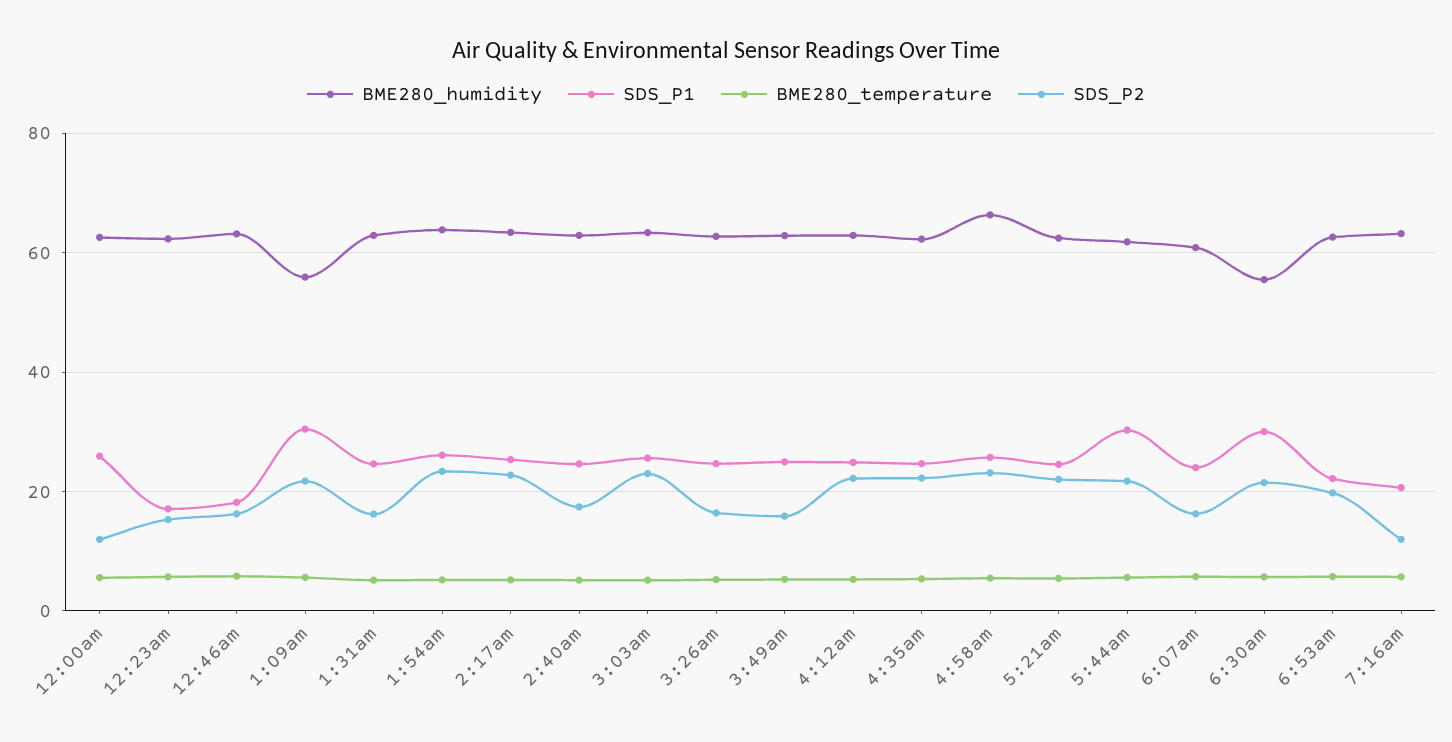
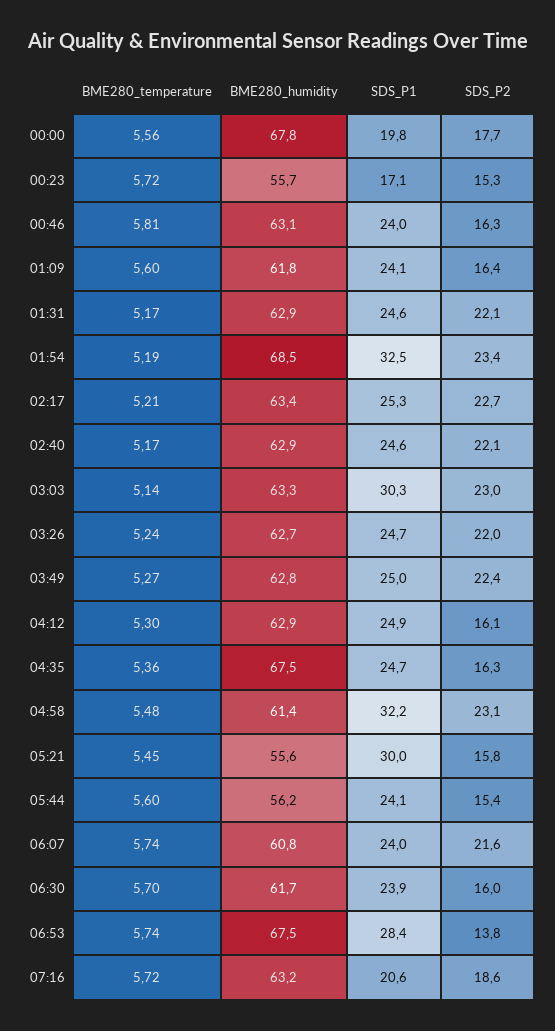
BME280_humidity, 12:00am: 62 -> 67.8
SDS_P1, 12:00am: 26 -> 19.8
SDS_P2, 12:00am: 12 -> 17.7
BME280_humidity, 12:23am: 62 -> 55.7
SDS_P1, 12:46am: 18 -> 24
BME280_humidity, 1:09am: 56 -> 61.8
SDS_P1, 1:09am: 30 -> 24.1
SDS_P2, 1:09am: 22 -> 16.4
SDS_P2, 1:31am: 16 -> 22.1
BME280_humidity, 1:54am: 64 -> 68.5
SDS_P1, 1:54am: 26 -> 32.5
SDS_P2, 2:40am: 18 -> 22.1
SDS_P1, 3:03am: 26 -> 30.3
SDS_P2, 3:26am: 16 -> 22
SDS_P2, 3:49am: 16 -> 22.4
SDS_P2, 4:12am: 22 -> 16.1
BME280_humidity, 4:35am: 62 -> 67.5
SDS_P2, 4:35am: 22 -> 16.3
BME280_humidity, 4:58am: 66 -> 61.4
SDS_P1, 4:58am: 26 -> 32.2
BME280_humidity, 5:21am: 62 -> 55.6
SDS_P1, 5:21am: 24 -> 30
SDS_P2, 5:21am: 22 -> 15.8
BME280_humidity, 5:44am: 62 -> 56.2
SDS_P1, 5:44am: 30 -> 24.1
SDS_P2, 5:44am: 22 -> 15.4
SDS_P2, 6:07am: 16 -> 21.6
BME280_humidity, 6:30am: 56 -> 61.7
SDS_P1, 6:30am: 30 -> 23.9
SDS_P2, 6:30am: 22 -> 16
BME280_humidity, 6:53am: 62 -> 67.5
SDS_P1, 6:53am: 22 -> 28.4
SDS_P2, 6:53am: 20 -> 13.8
SDS_P2, 7:16am: 12 -> 18.6

